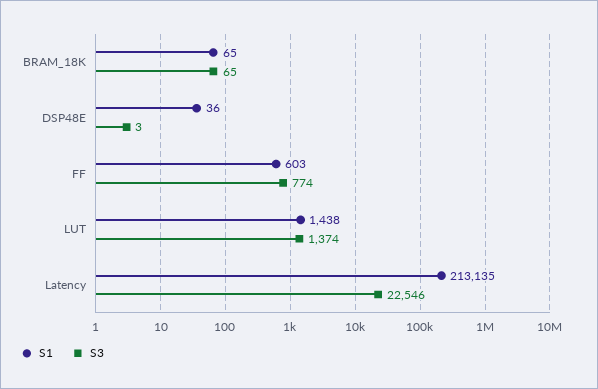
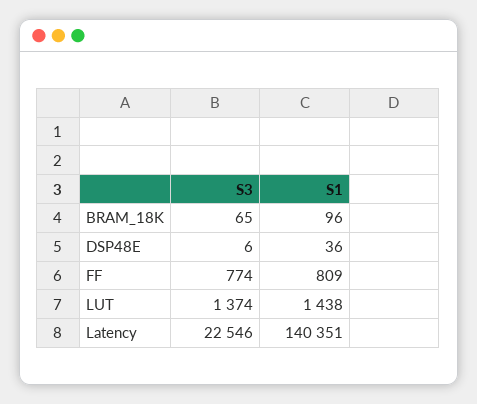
S1, BRAM_18K: 65 -> 96
S3, DSP48E: 3 -> 6
S1, FF: 603 -> 809
S1, Latency: 213135 -> 140351

